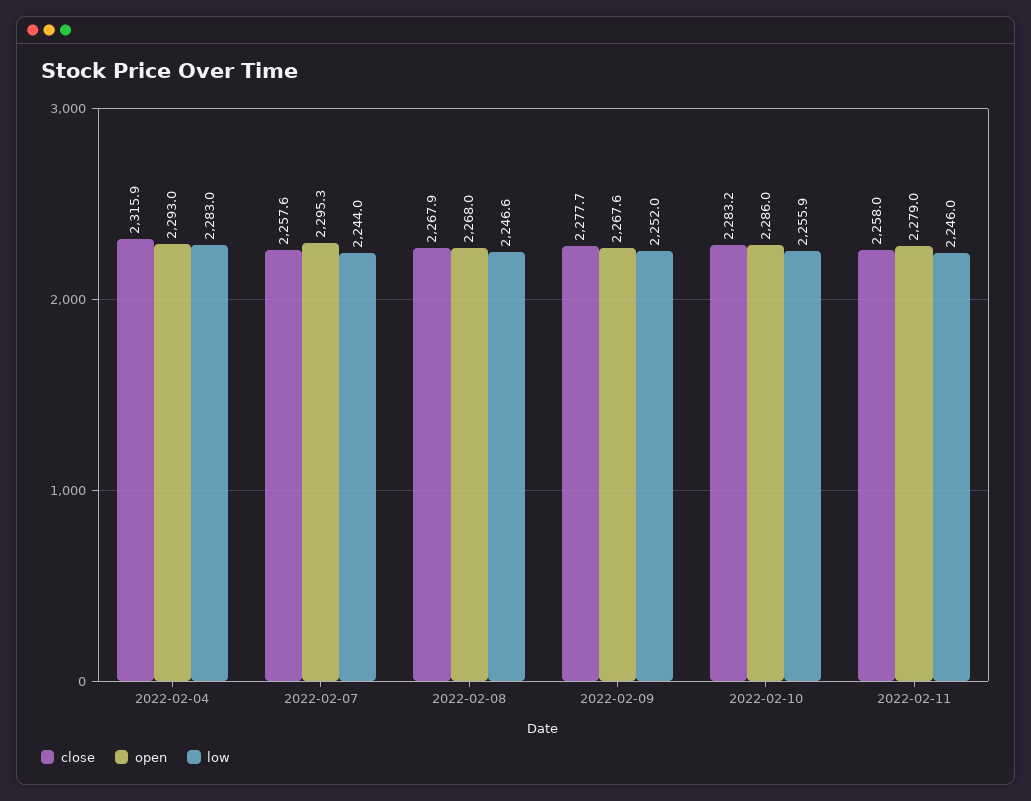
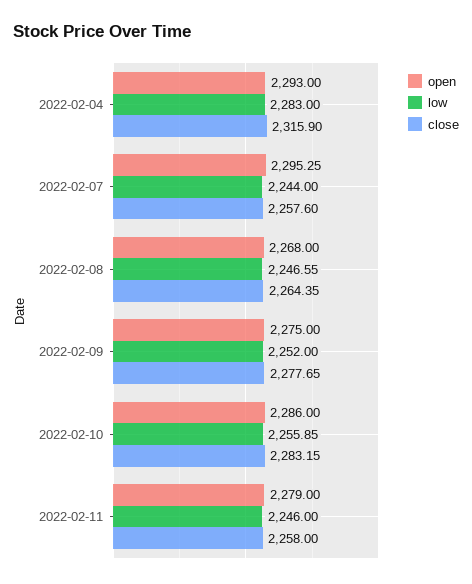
close, 2022-02-08: 2267.9 -> 2264.35
open, 2022-02-09: 2267.6 -> 2275

